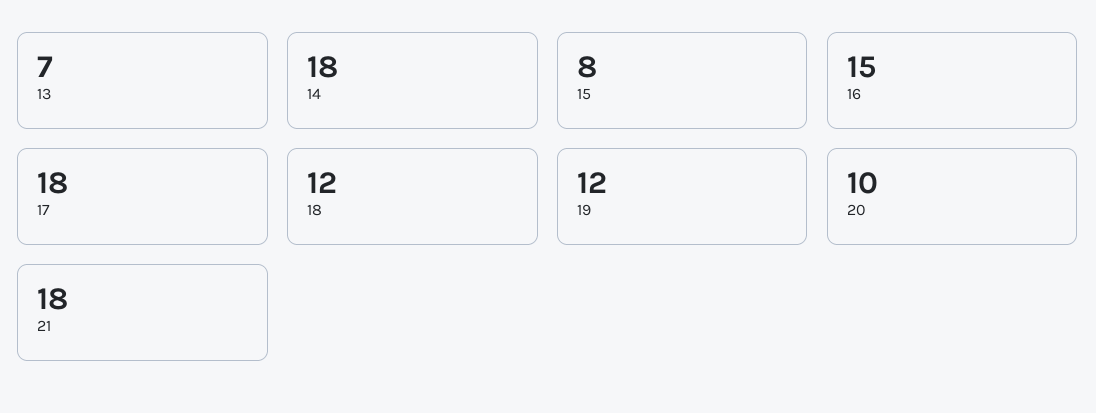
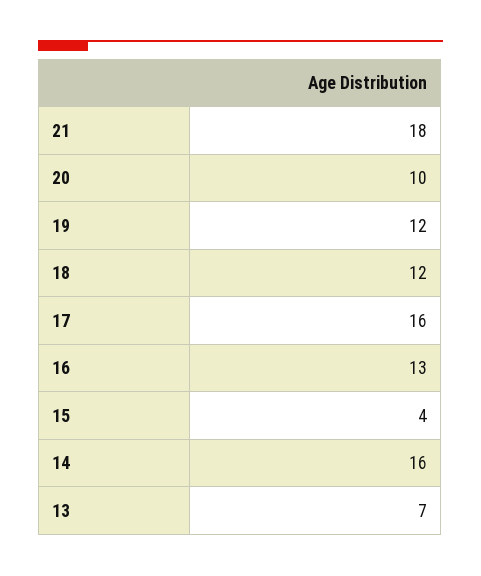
14: 18 -> 16
15: 8 -> 4
16: 15 -> 13
17: 18 -> 16

